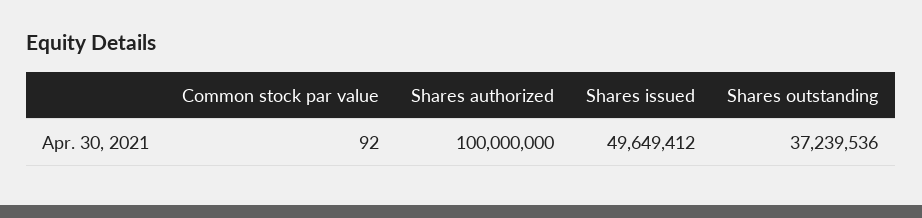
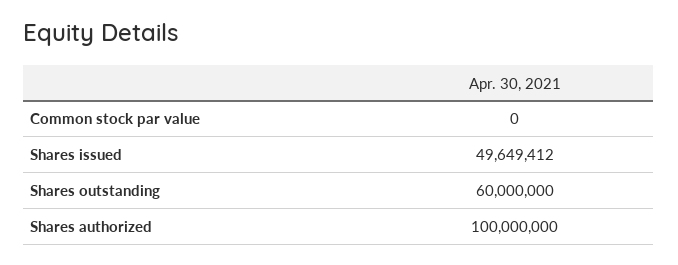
Common stock par value: 92 -> 0
Shares outstanding: 37239536 -> 60000000

